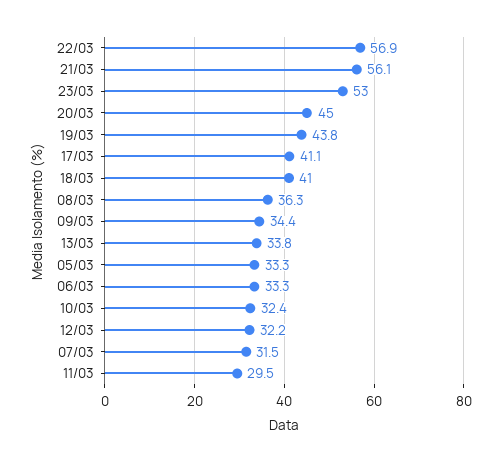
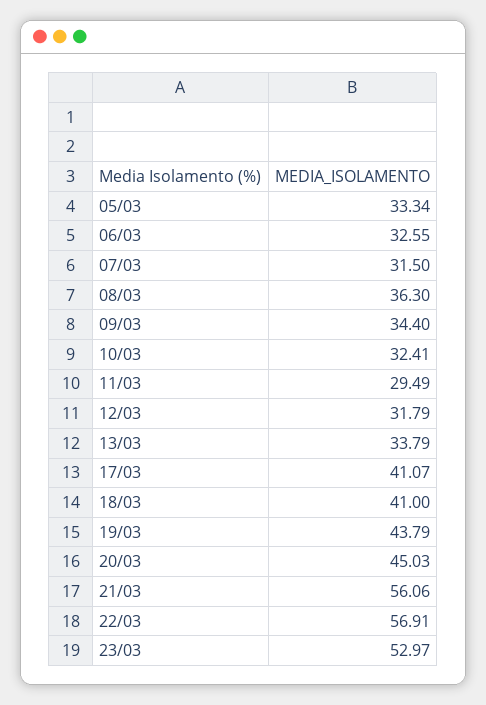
06/03: 33.3 -> 32.55
12/03: 32.2 -> 31.79

